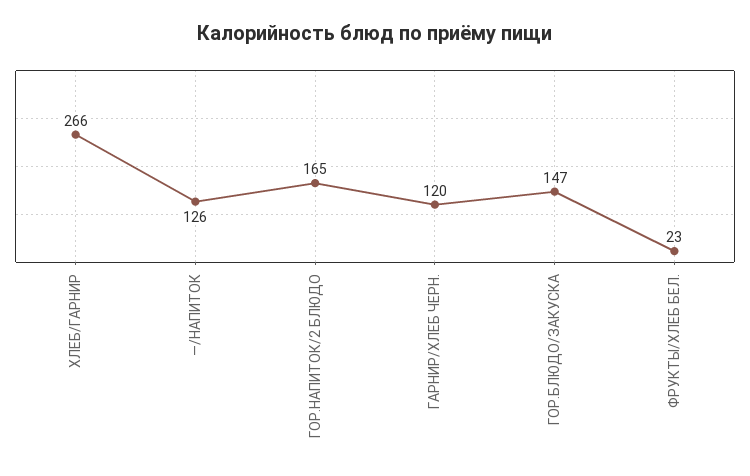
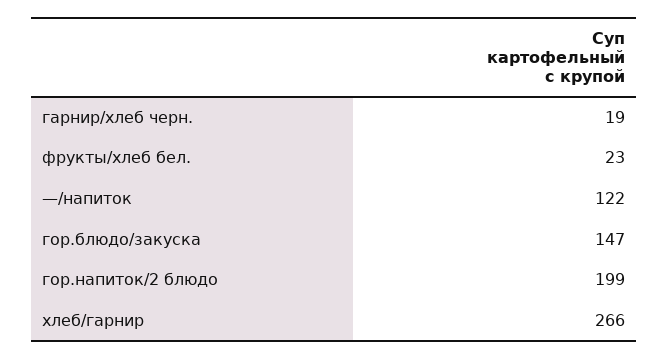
—/НАПИТОК: 126 -> 122
ГОР.НАПИТОК/2 БЛЮДО: 165 -> 199
ГАРНИР/ХЛЕБ ЧЕРН.: 120 -> 19

